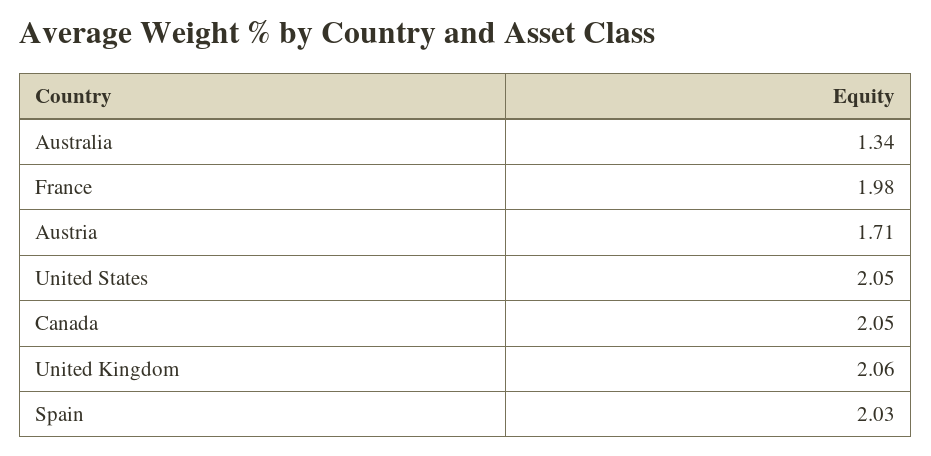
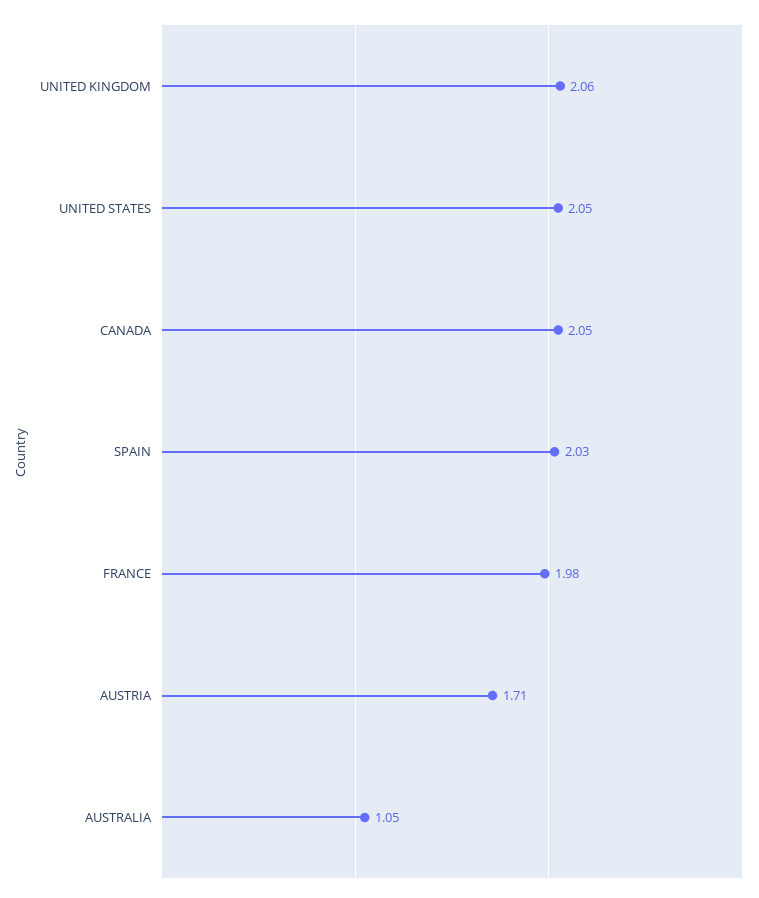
Australia: 1.34 -> 1.05

